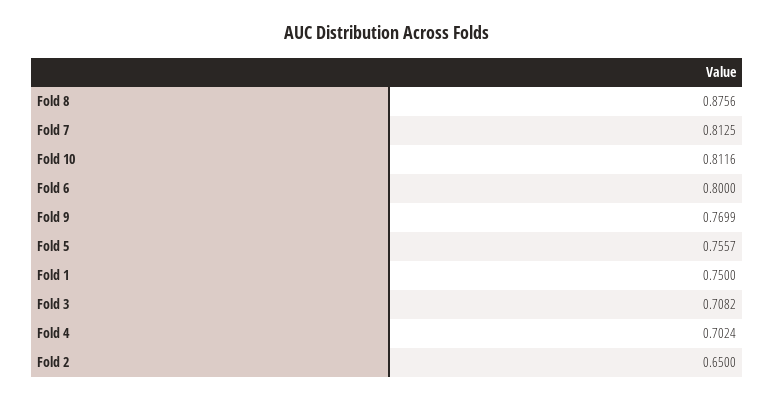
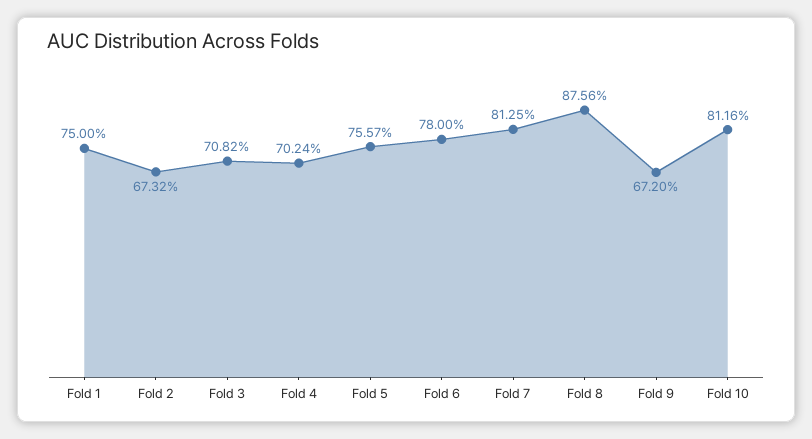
Fold 6: 0.8 -> 0.78
Fold 9: 0.7699 -> 0.672
Fold 2: 0.65 -> 0.6732

